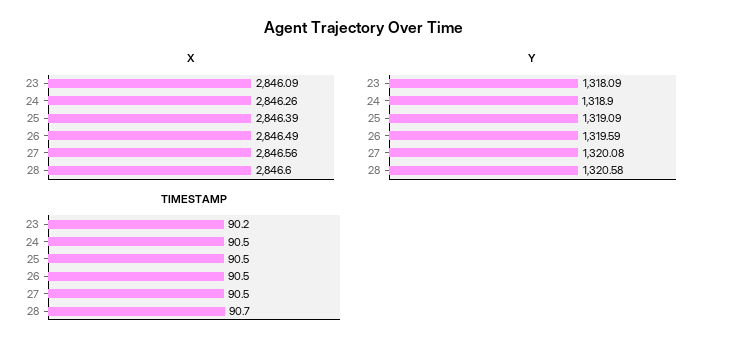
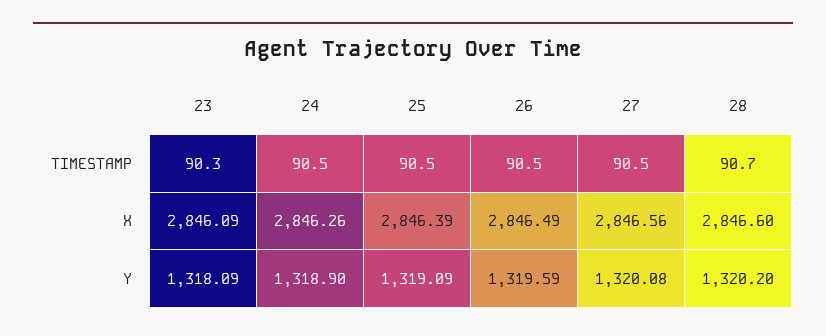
Y, 28: 1320.58 -> 1320.2
TIMESTAMP, 23: 90.2 -> 90.3

